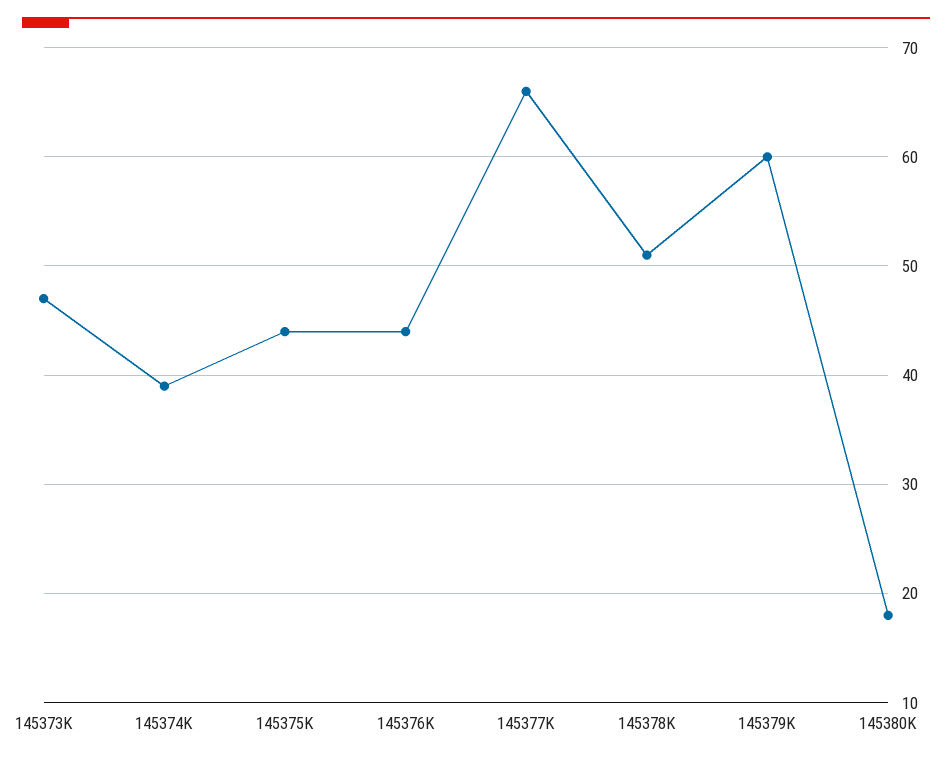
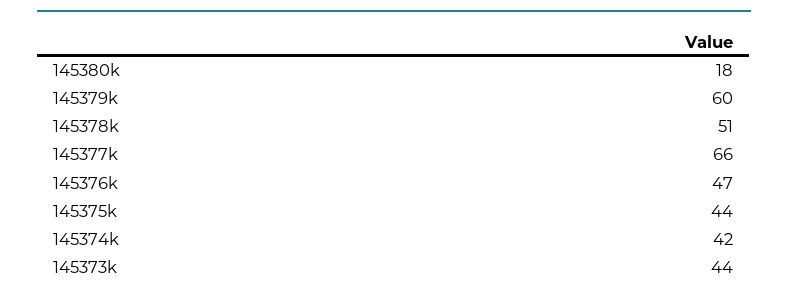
145373K: 47 -> 44
145374K: 39 -> 42
145376K: 44 -> 47

